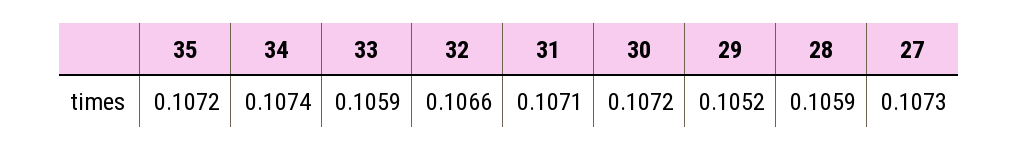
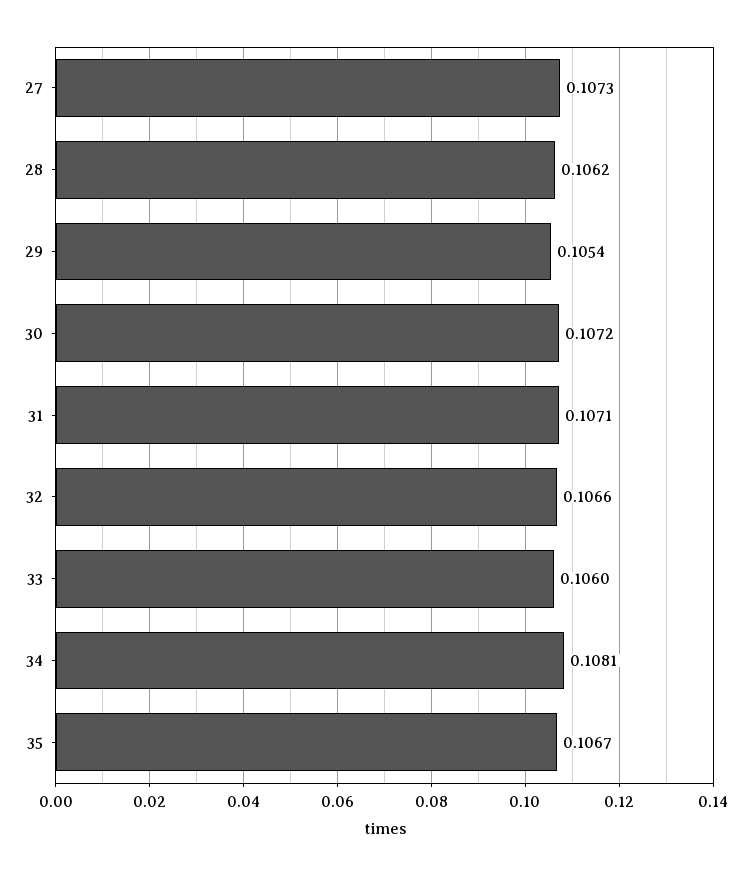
35: 0.1072 -> 0.1067
34: 0.1074 -> 0.1081
33: 0.1059 -> 0.106
29: 0.1052 -> 0.1054
28: 0.1059 -> 0.1062

